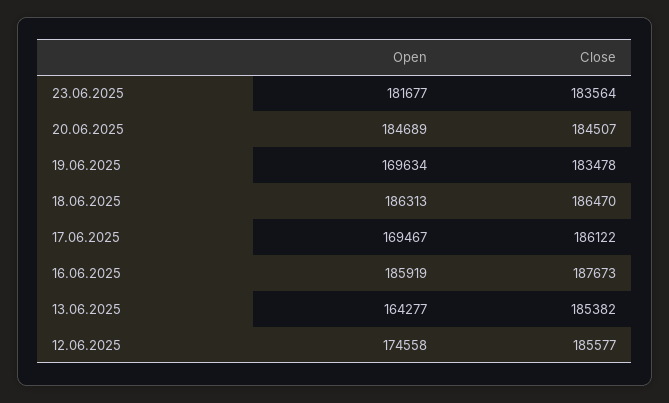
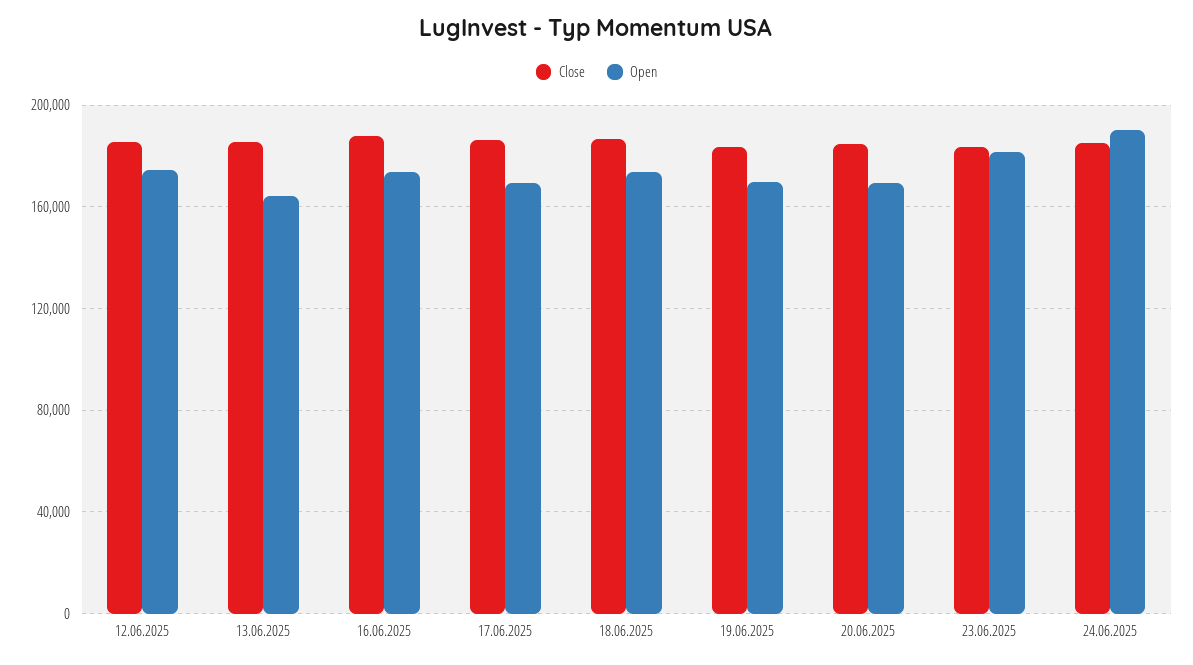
Open, 20.06.2025: 184689 -> 170000
Open, 18.06.2025: 186313 -> 175000
Open, 16.06.2025: 185919 -> 175000
Close, 24.06.2025: none -> 185000
Open, 24.06.2025: none -> 190000

